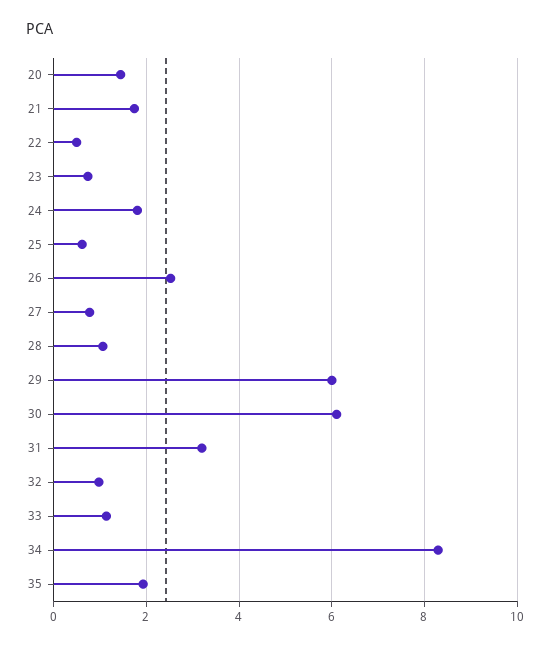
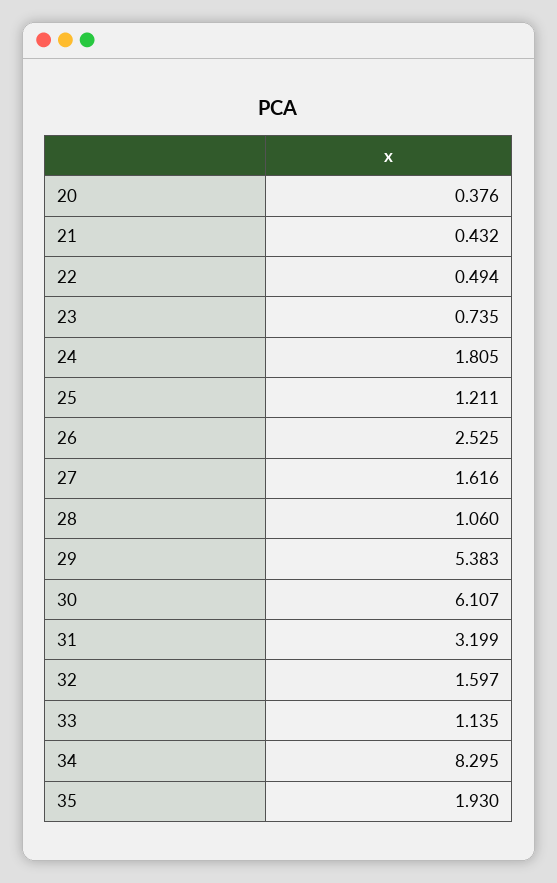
20: 1.4 -> 0.376
21: 1.8 -> 0.432
25: 0.6 -> 1.211
27: 0.8 -> 1.616
29: 6 -> 5.383
32: 1 -> 1.597

